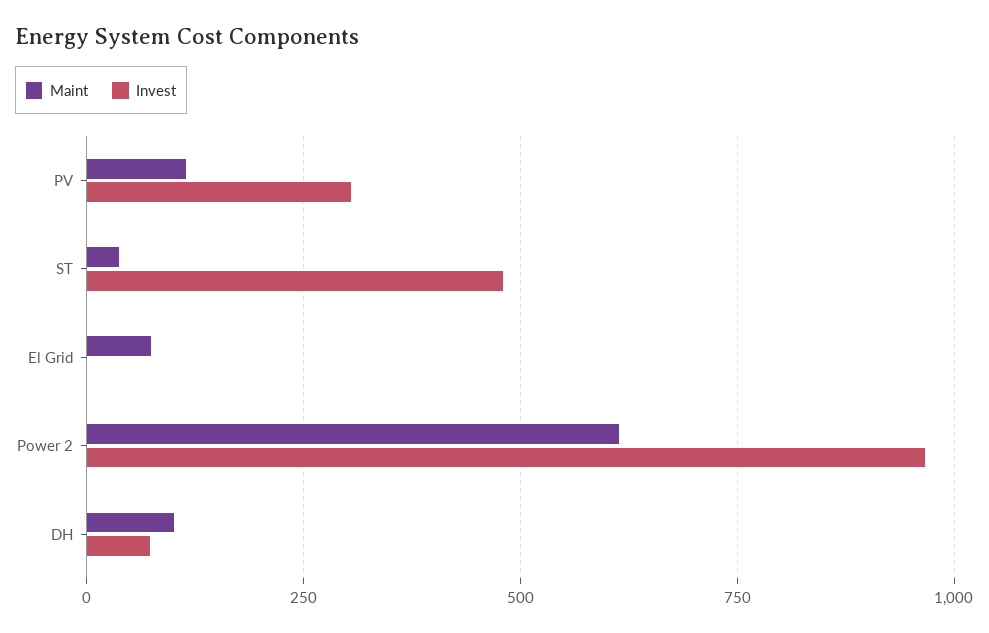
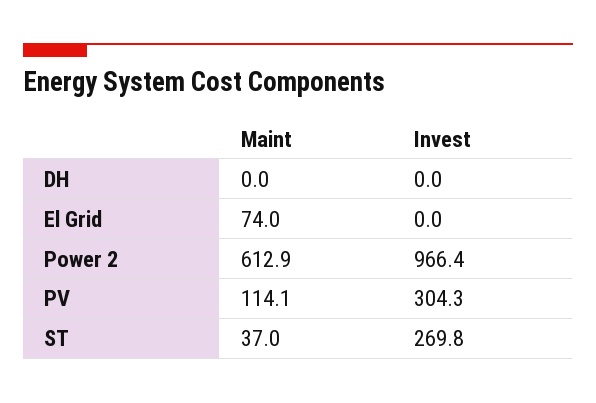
Invest, ST: 475 -> 269.8
Maint, DH: 100 -> 0
Invest, DH: 75 -> 0

